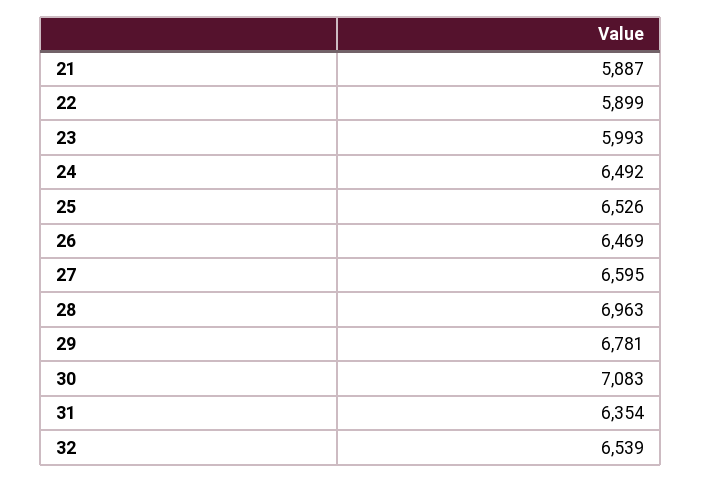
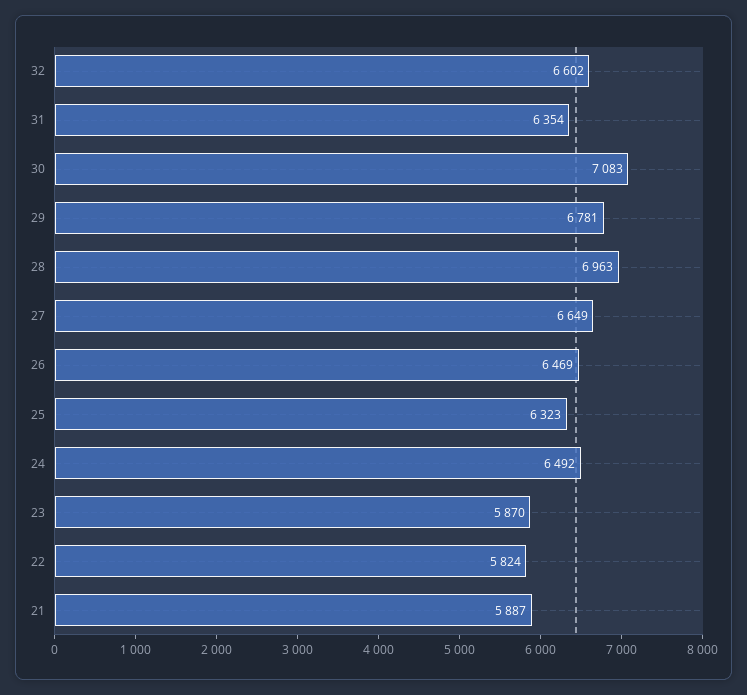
22: 5899 -> 5824
23: 5993 -> 5870
25: 6526 -> 6323
27: 6595 -> 6649
32: 6539 -> 6602

